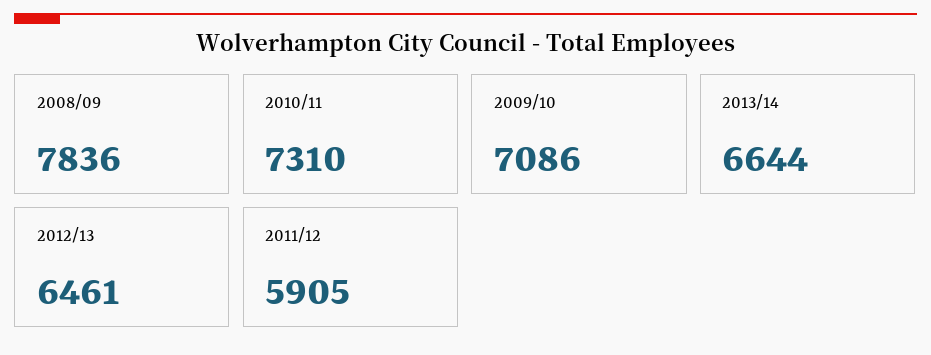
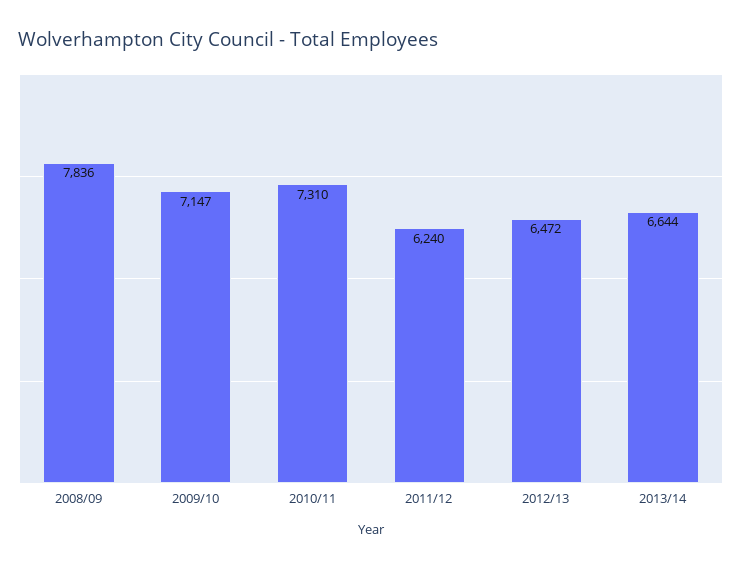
2009/10: 7086 -> 7147
2012/13: 6461 -> 6472
2011/12: 5905 -> 6240

